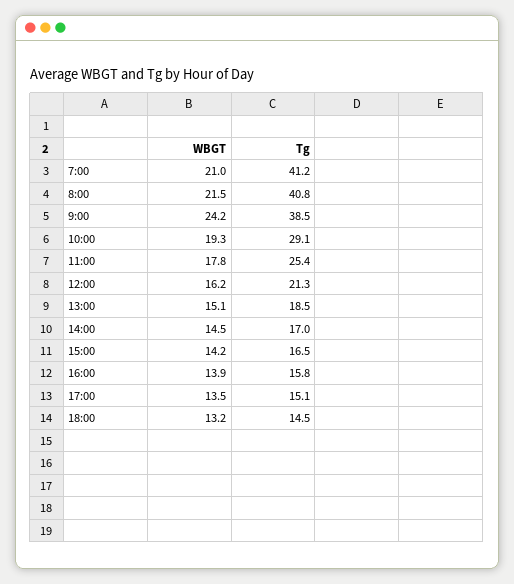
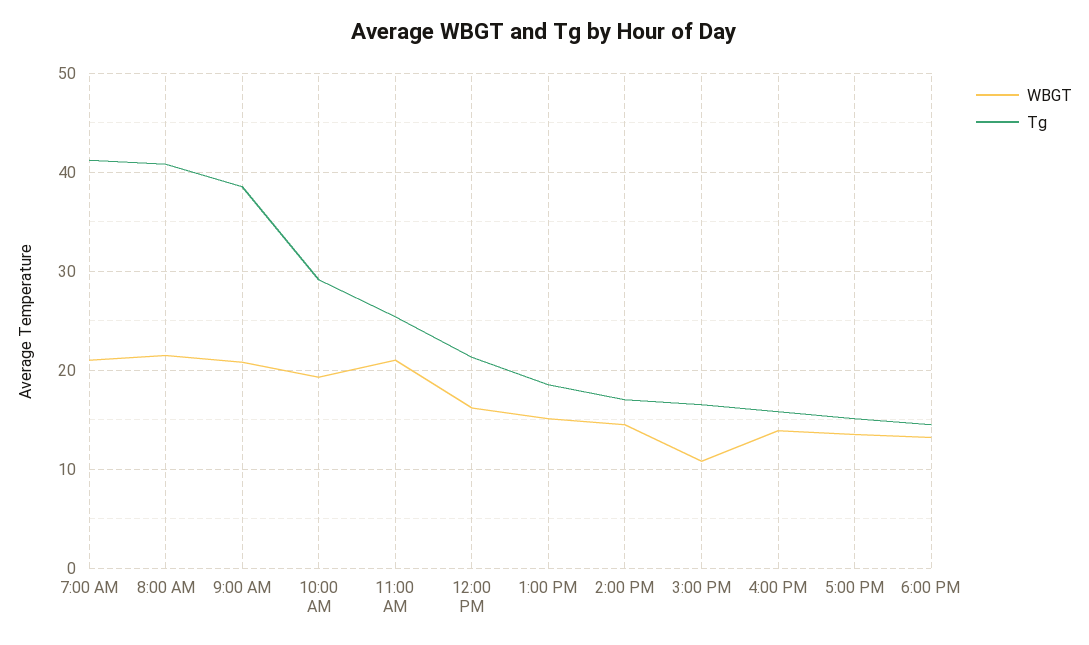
WBGT, 9:00: 24.2 -> 21
WBGT, 11:00: 17.8 -> 21
WBGT, 15:00: 14.2 -> 11

